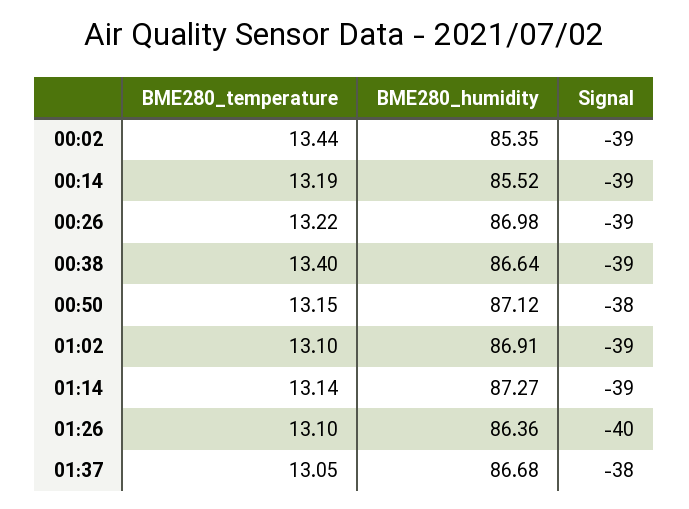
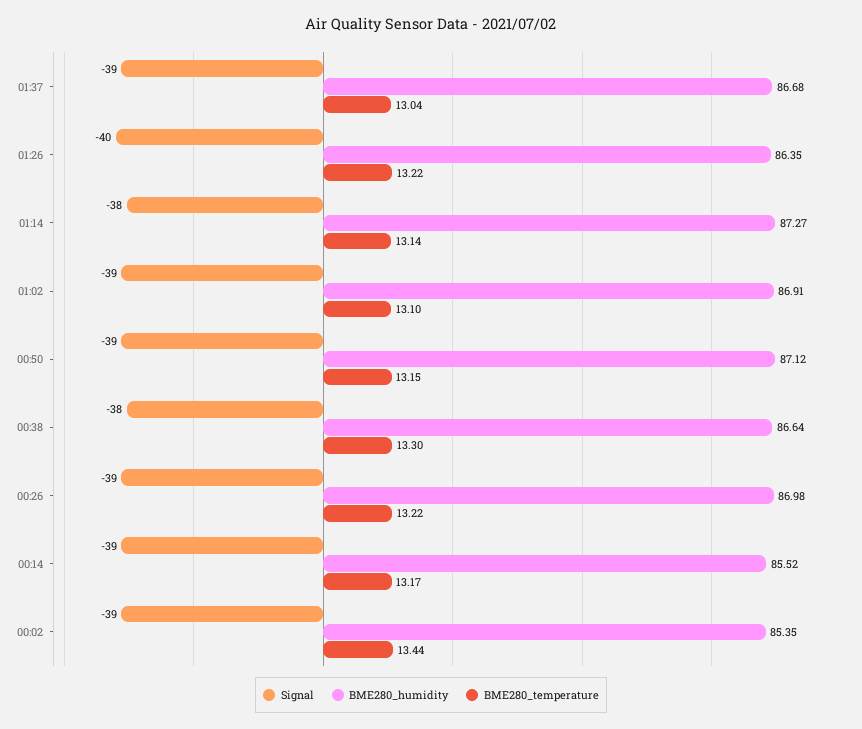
BME280_temperature, 00:14: 13.19 -> 13.17
BME280_temperature, 00:38: 13.4 -> 13.3
Signal, 00:38: -39 -> -38
Signal, 00:50: -38 -> -39
Signal, 01:14: -39 -> -38
BME280_temperature, 01:26: 13.1 -> 13.22
BME280_humidity, 01:26: 86.36 -> 86.35
BME280_temperature, 01:37: 13.05 -> 13.04
Signal, 01:37: -38 -> -39

